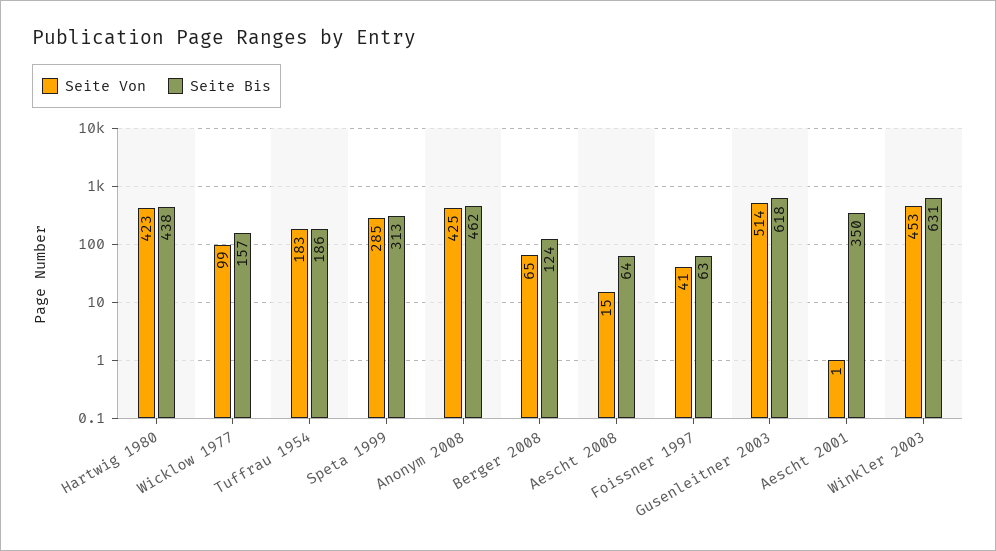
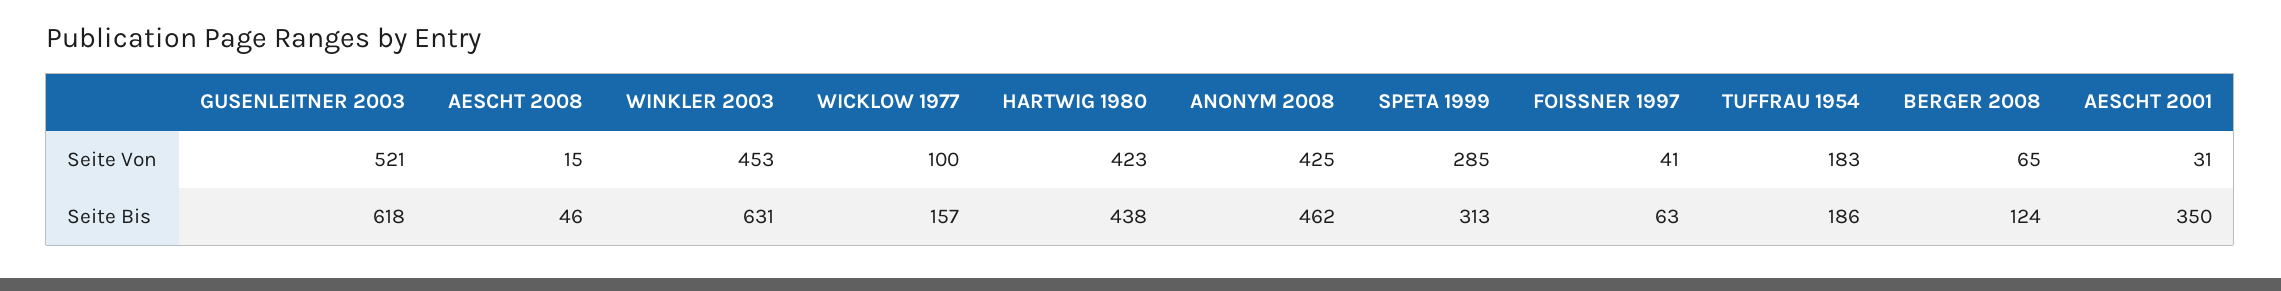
Seite Von, Wicklow 1977: 99 -> 100
Seite Bis, Aescht 2008: 64 -> 46
Seite Von, Gusenleitner 2003: 514 -> 521
Seite Von, Aescht 2001: 1 -> 31

